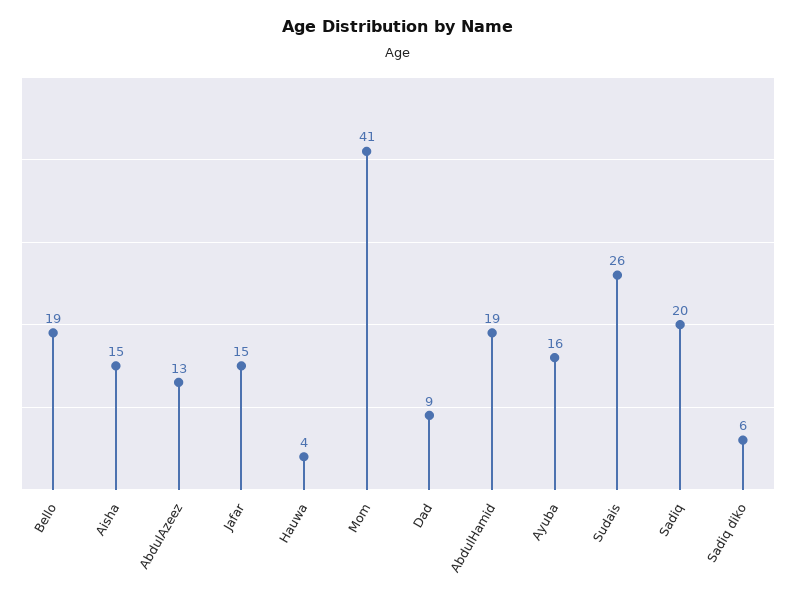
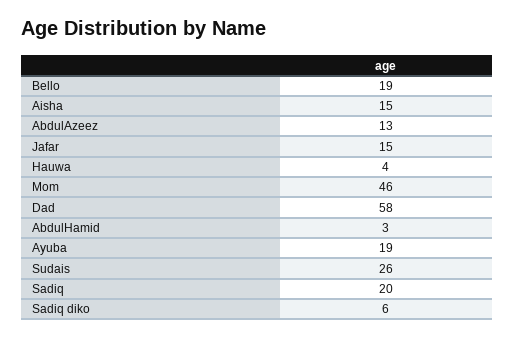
Mom: 41 -> 46
Dad: 9 -> 58
AbdulHamid: 19 -> 3
Ayuba: 16 -> 19

